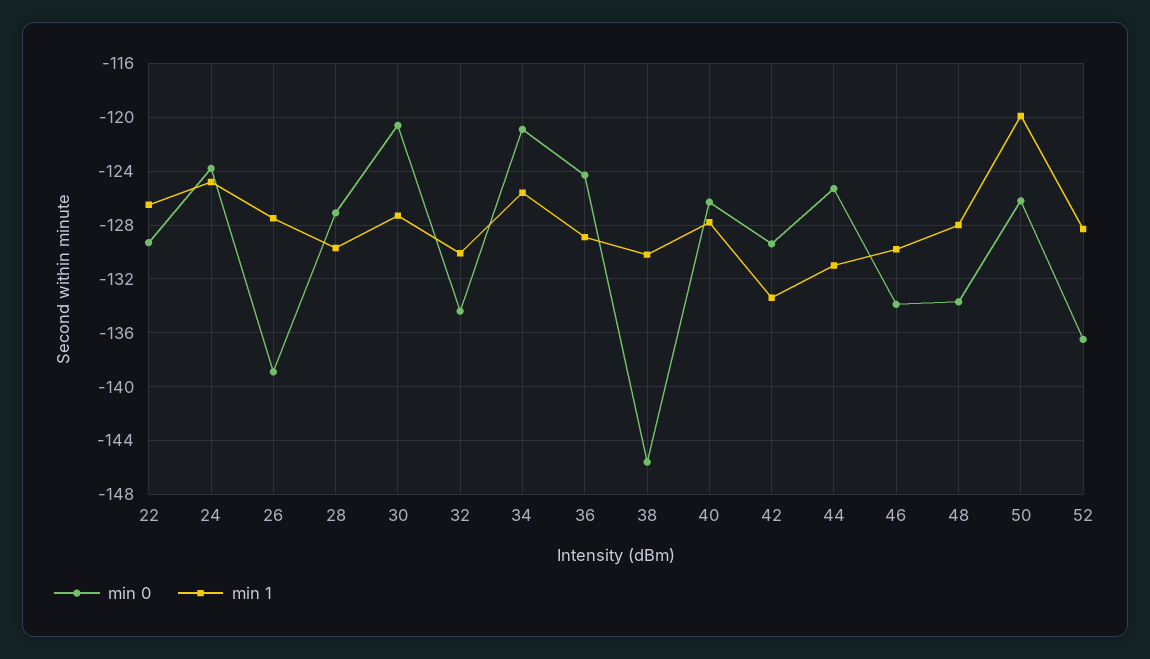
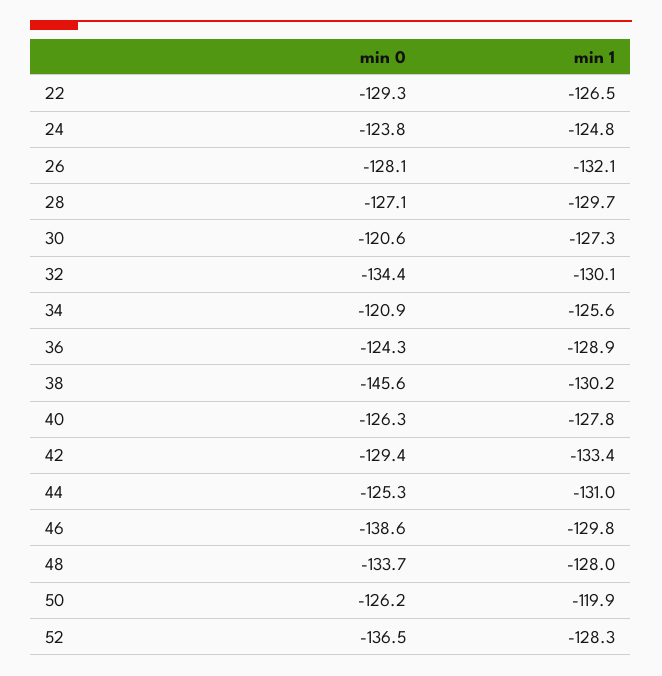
min 0, 26: -139 -> -128.1
min 1, 26: -127.5 -> -132.1
min 0, 46: -134 -> -138.6

